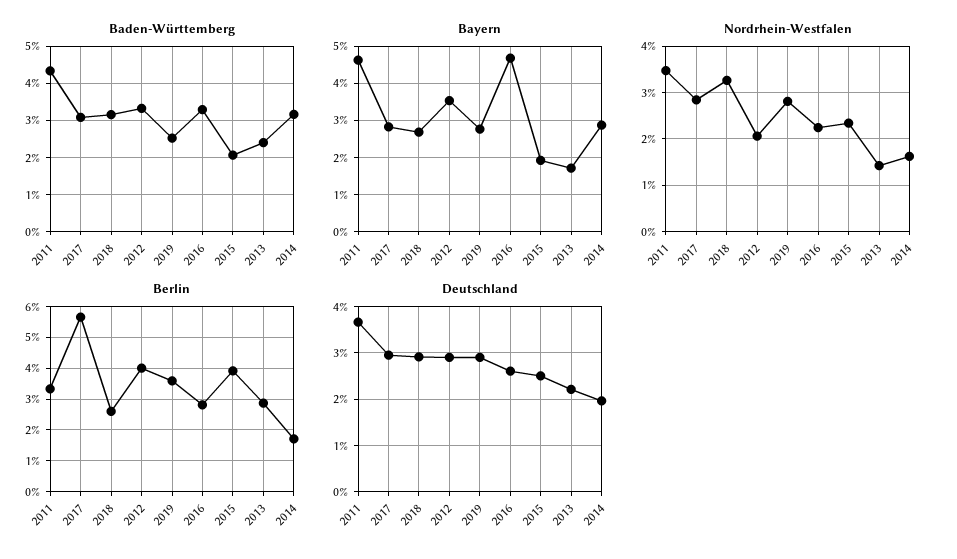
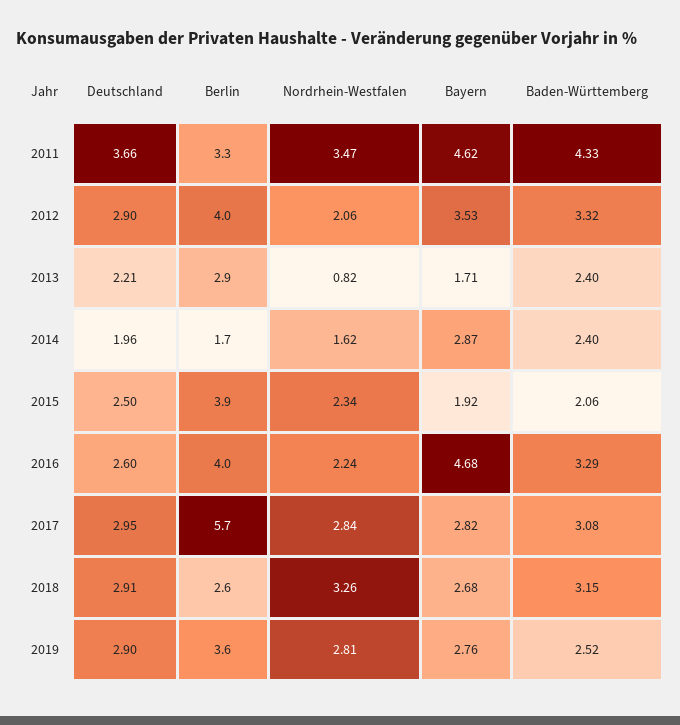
Baden-Württemberg, 2014: 3.2 -> 2.4
Nordrhein-Westfalen, 2013: 1.4 -> 0.82
Berlin, 2016: 2.8 -> 4

